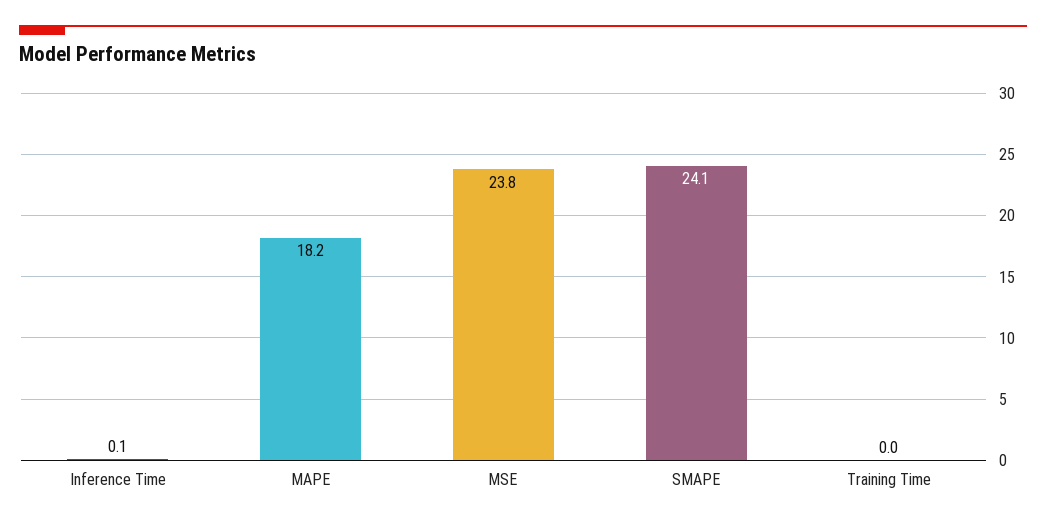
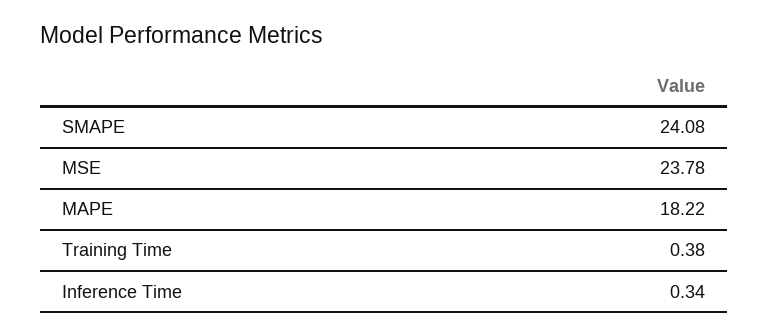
Inference Time: 0.1 -> 0.34
Training Time: 0 -> 0.38

